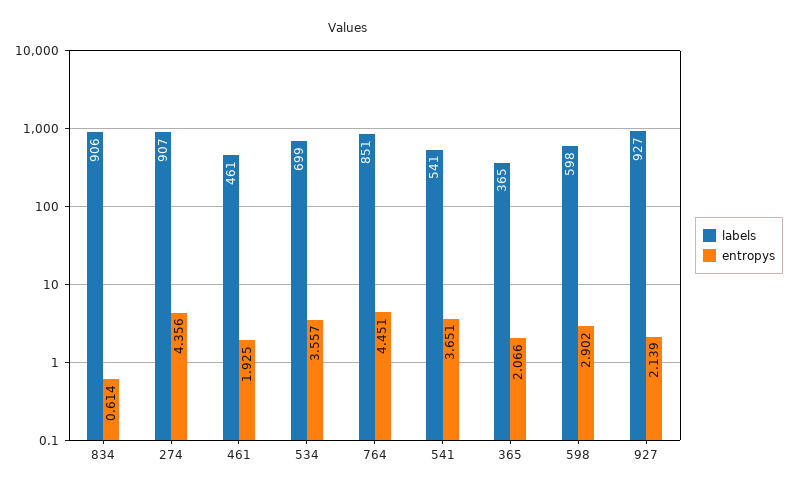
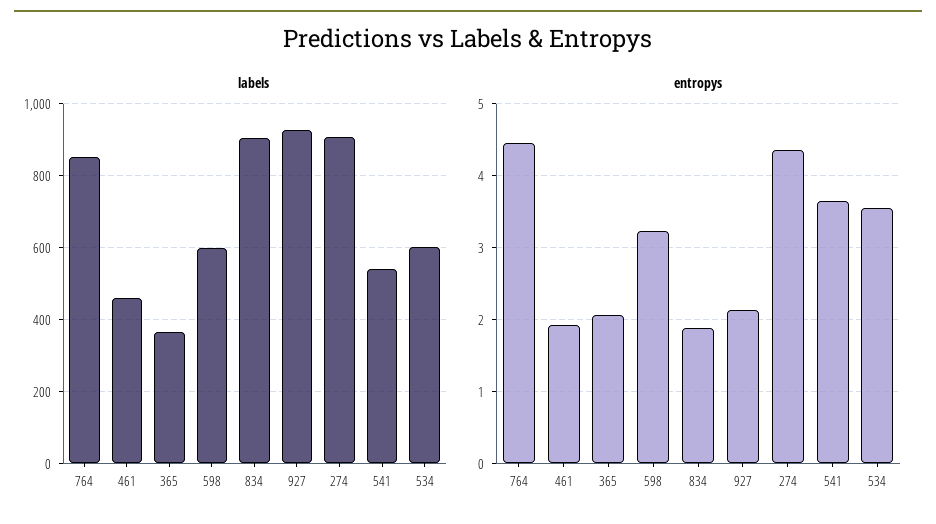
entropys, 834: 0.614 -> 1.9
labels, 534: 699 -> 600
entropys, 598: 2.902 -> 3.2

